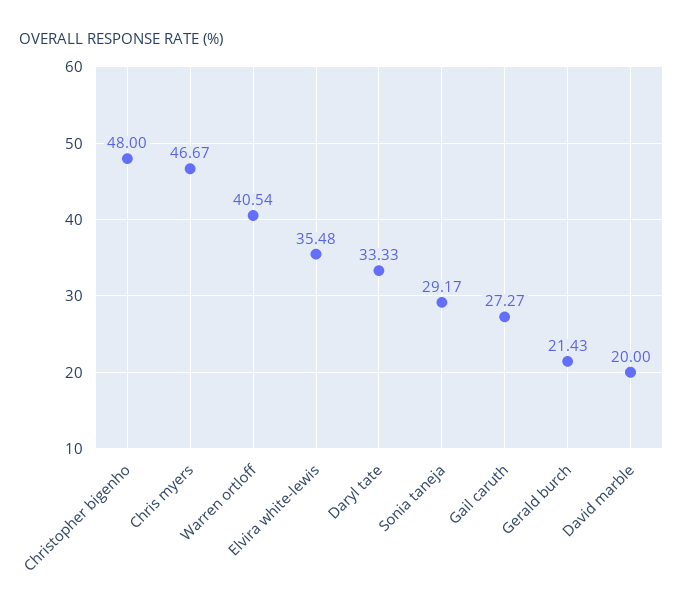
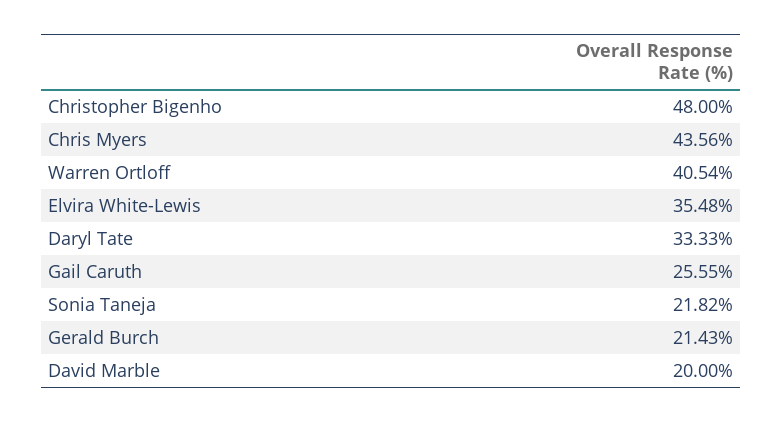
Chris myers: 46.67 -> 43.56
Sonia taneja: 29.17 -> 21.82
Gail caruth: 27.27 -> 25.55

